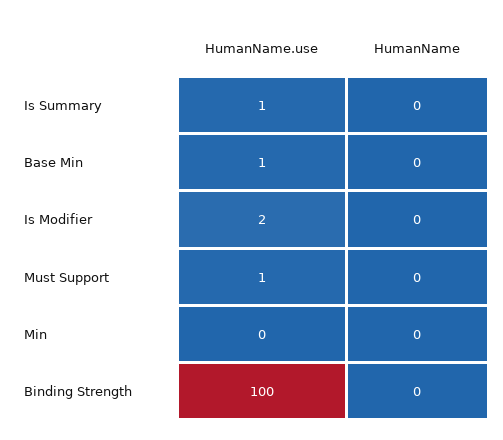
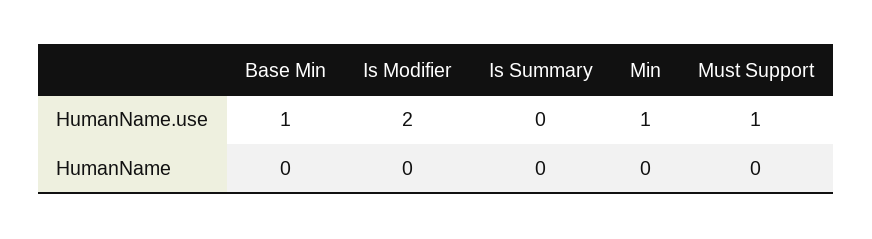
HumanName.use, Is Summary: 1 -> 0
HumanName.use, Min: 0 -> 1
HumanName.use, Binding Strength: 100 -> none
HumanName, Binding Strength: 0 -> none

